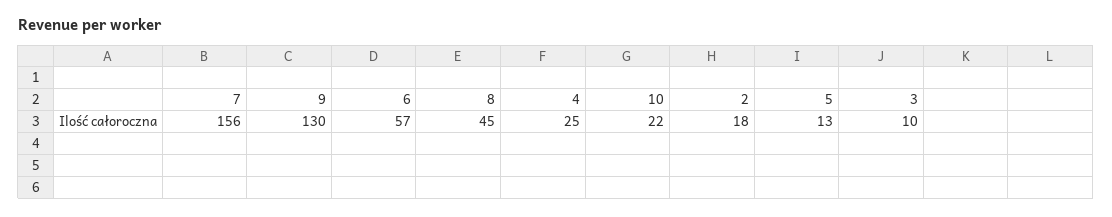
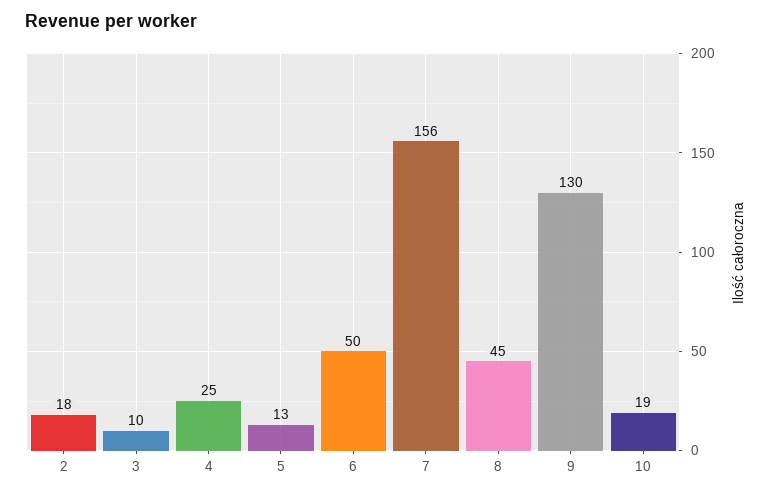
6: 57 -> 50
10: 22 -> 19

